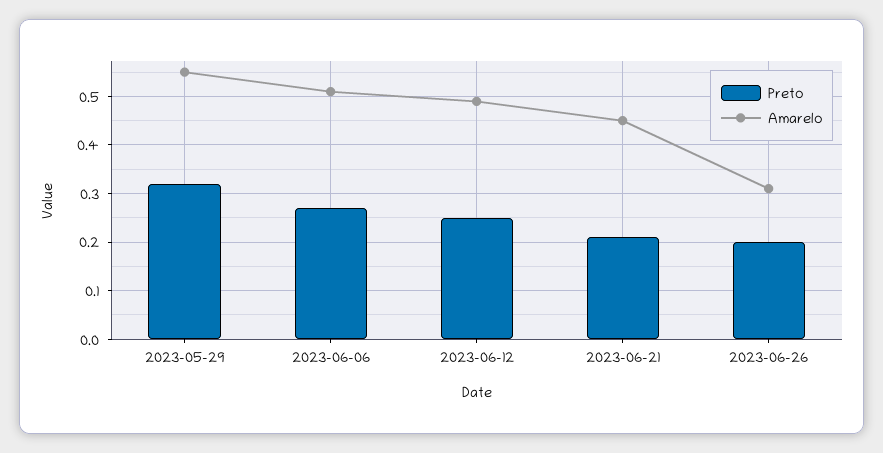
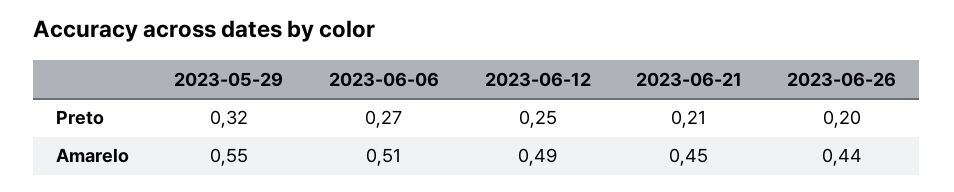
Amarelo, 2023-06-26: 0.3 -> 0.44

